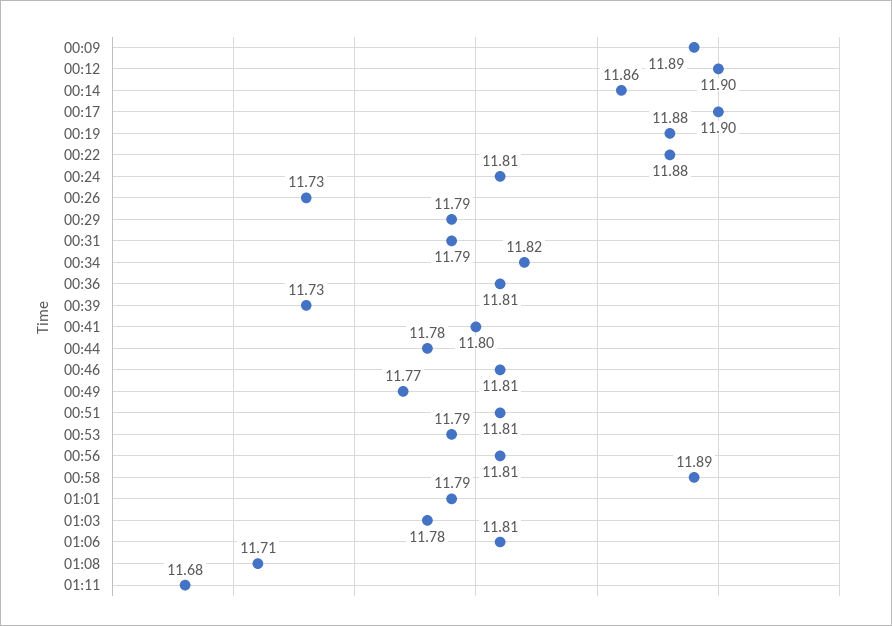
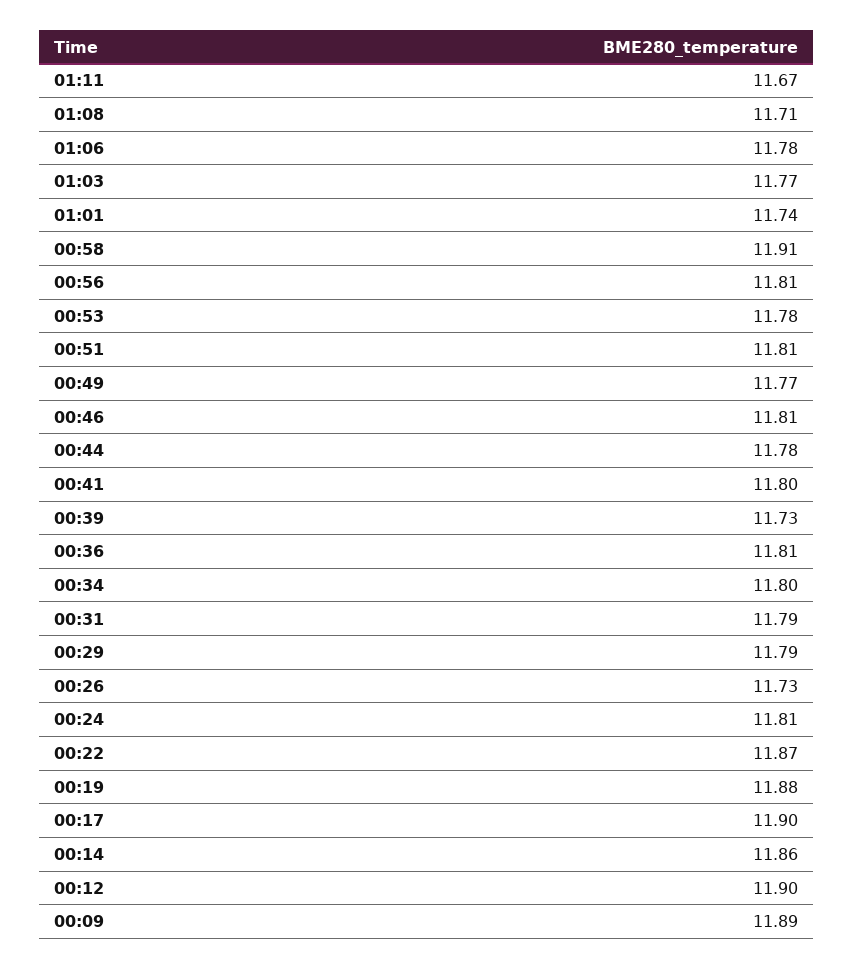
00:22: 11.88 -> 11.87
00:34: 11.82 -> 11.8
00:53: 11.79 -> 11.78
00:58: 11.89 -> 11.91
01:01: 11.79 -> 11.74
01:03: 11.78 -> 11.77
01:06: 11.81 -> 11.78
01:11: 11.68 -> 11.67

